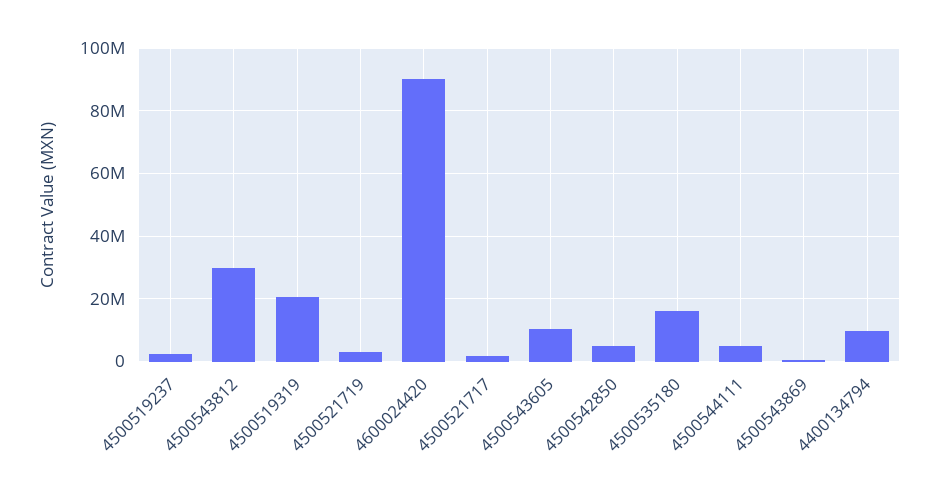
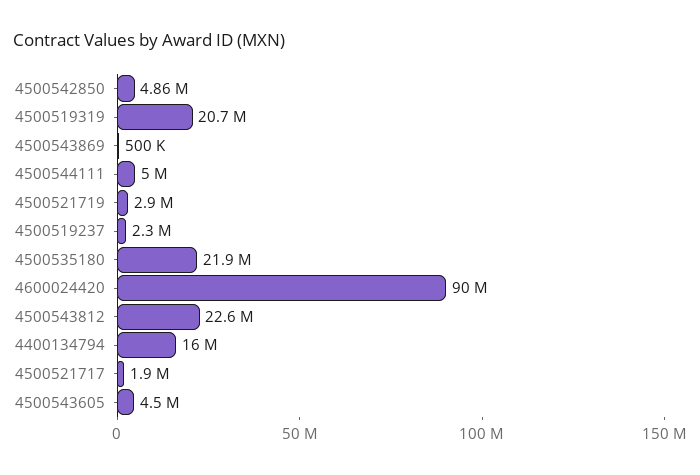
4500543812: 30000000 -> 22600000
4500543605: 10000000 -> 4500000
4500535180: 16000000 -> 21900000
4400134794: 10000000 -> 16000000

